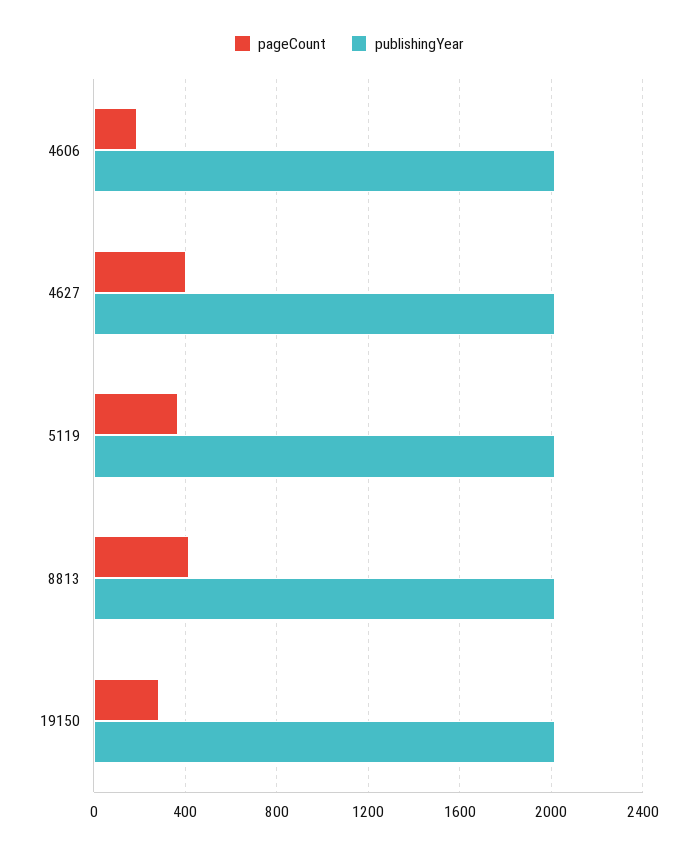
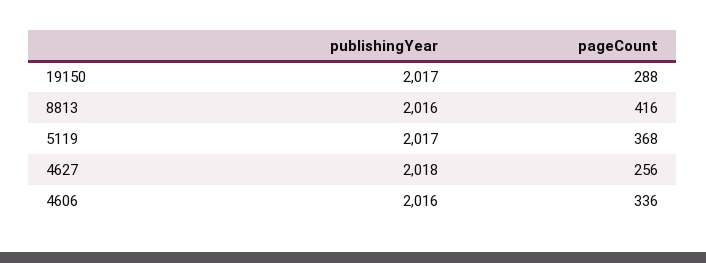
pageCount, 4606: 200 -> 336
pageCount, 4627: 400 -> 256

